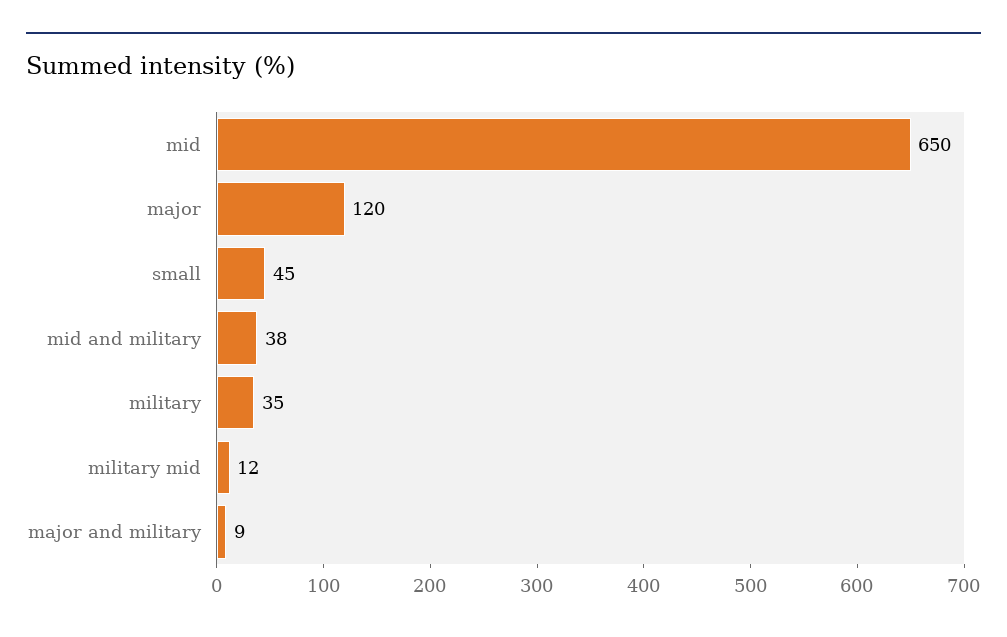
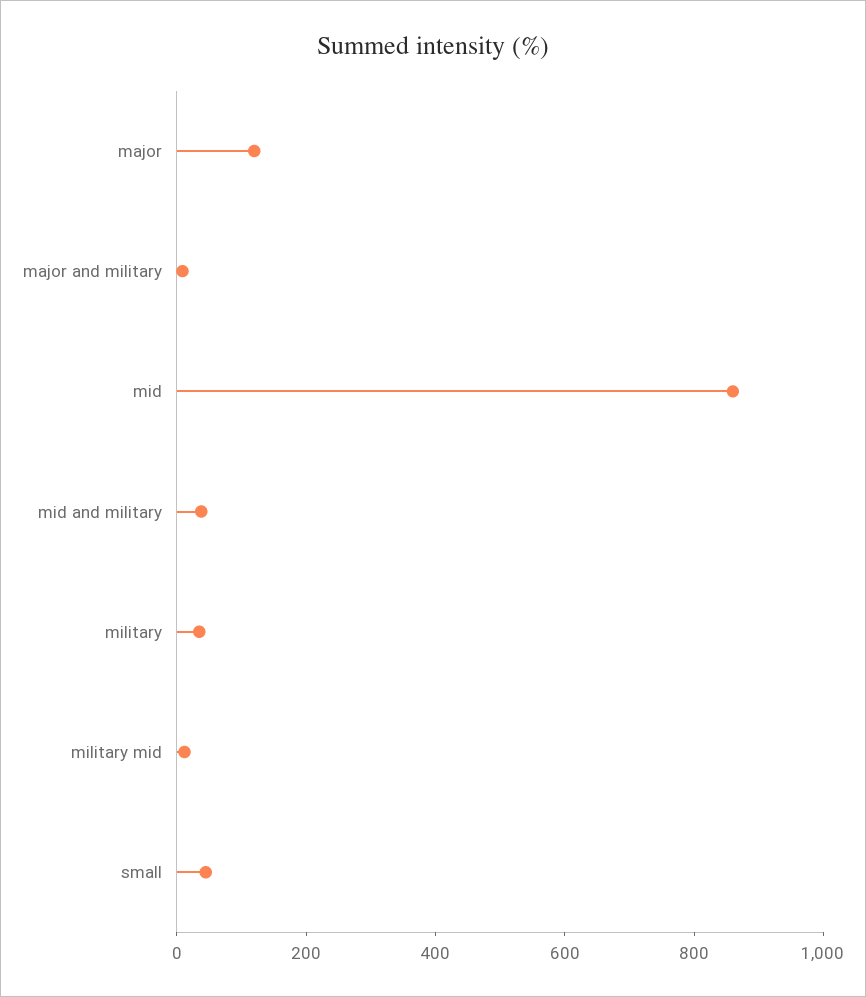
mid: 650 -> 850

